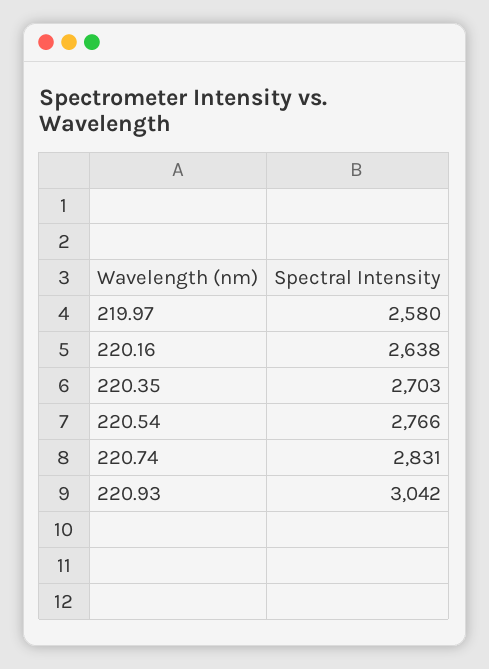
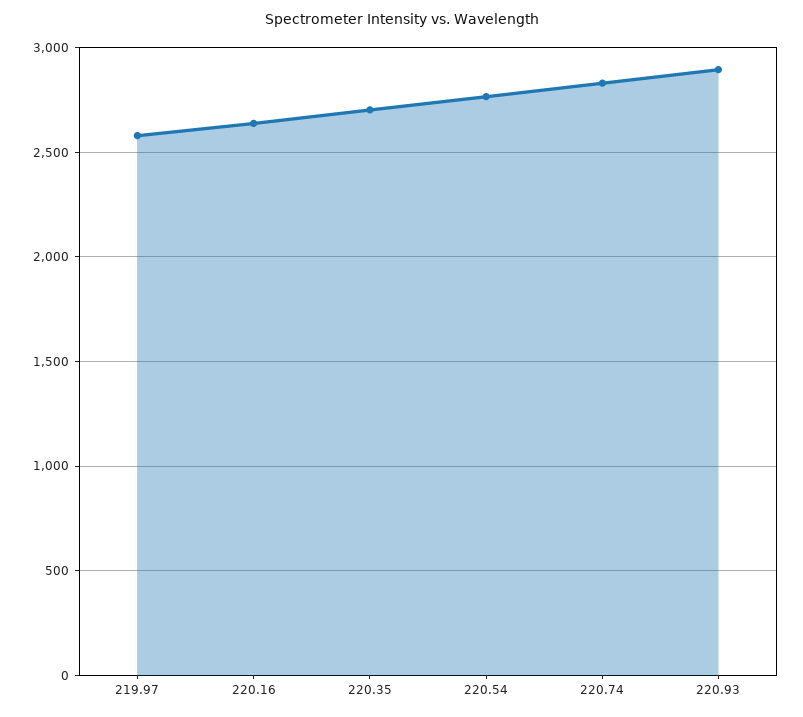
220.93: 3042 -> 2900

